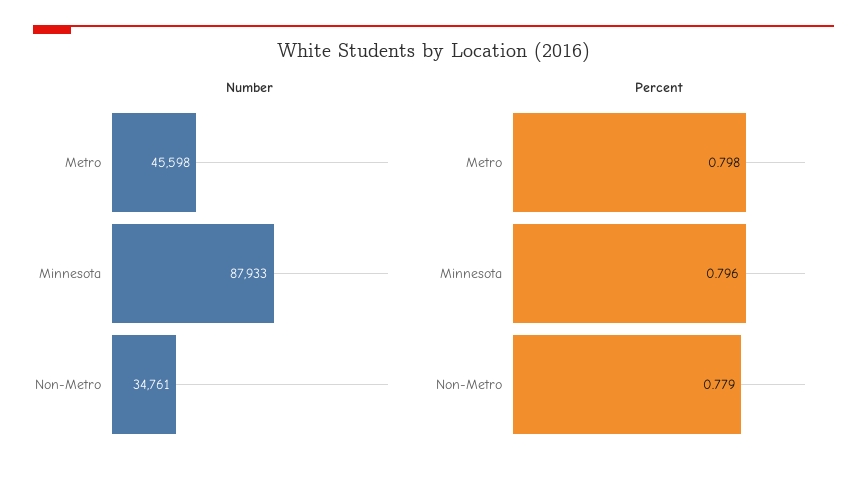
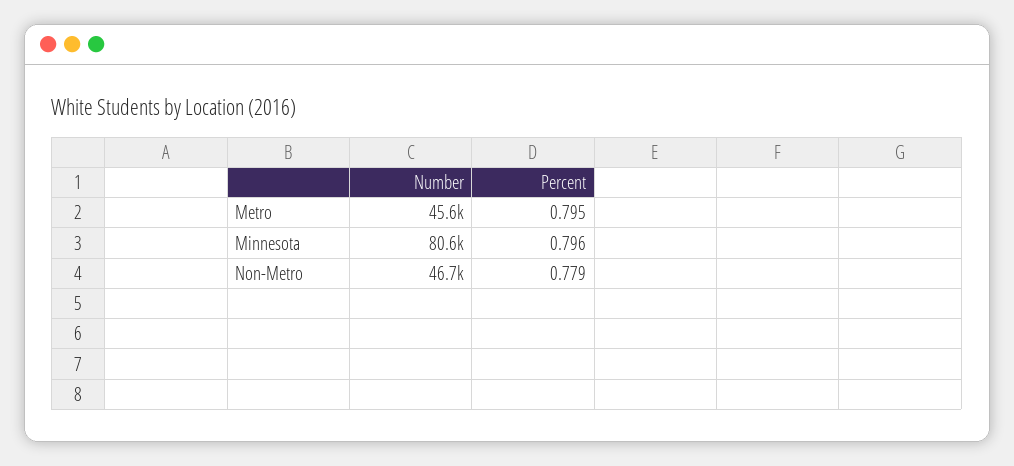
Number, Minnesota: 87933 -> 80600
Number, Non-Metro: 34761 -> 46700
Percent, Metro: 0.798 -> 0.795

